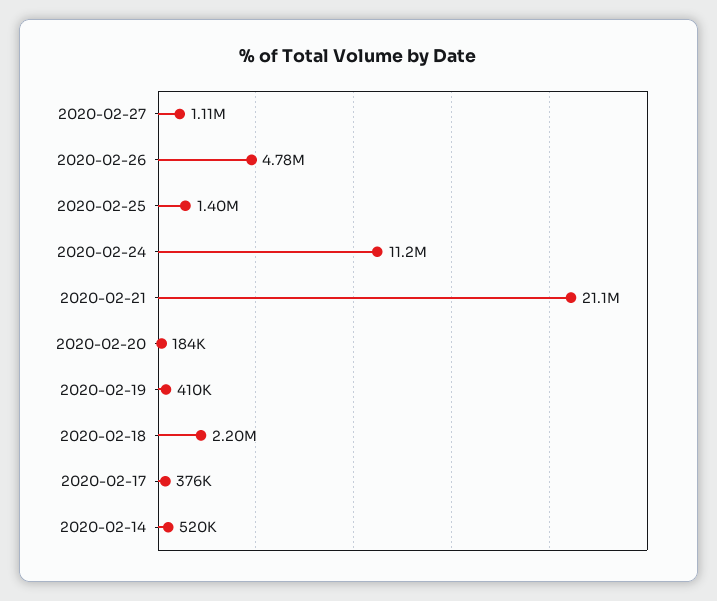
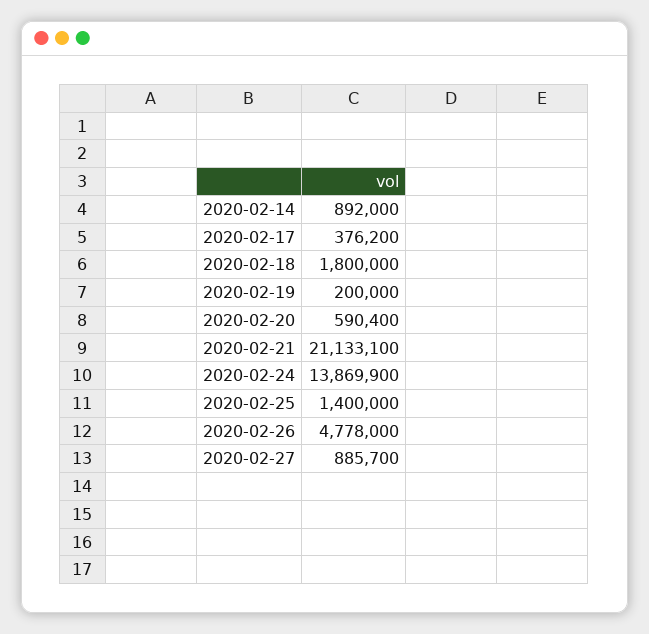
2020-02-27: 1110000 -> 885700
2020-02-24: 11200000 -> 13869900
2020-02-20: 184000 -> 590400
2020-02-19: 410000 -> 200000
2020-02-18: 2200000 -> 1800000
2020-02-14: 520000 -> 892000

